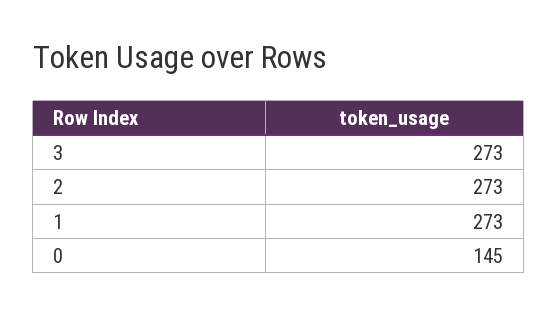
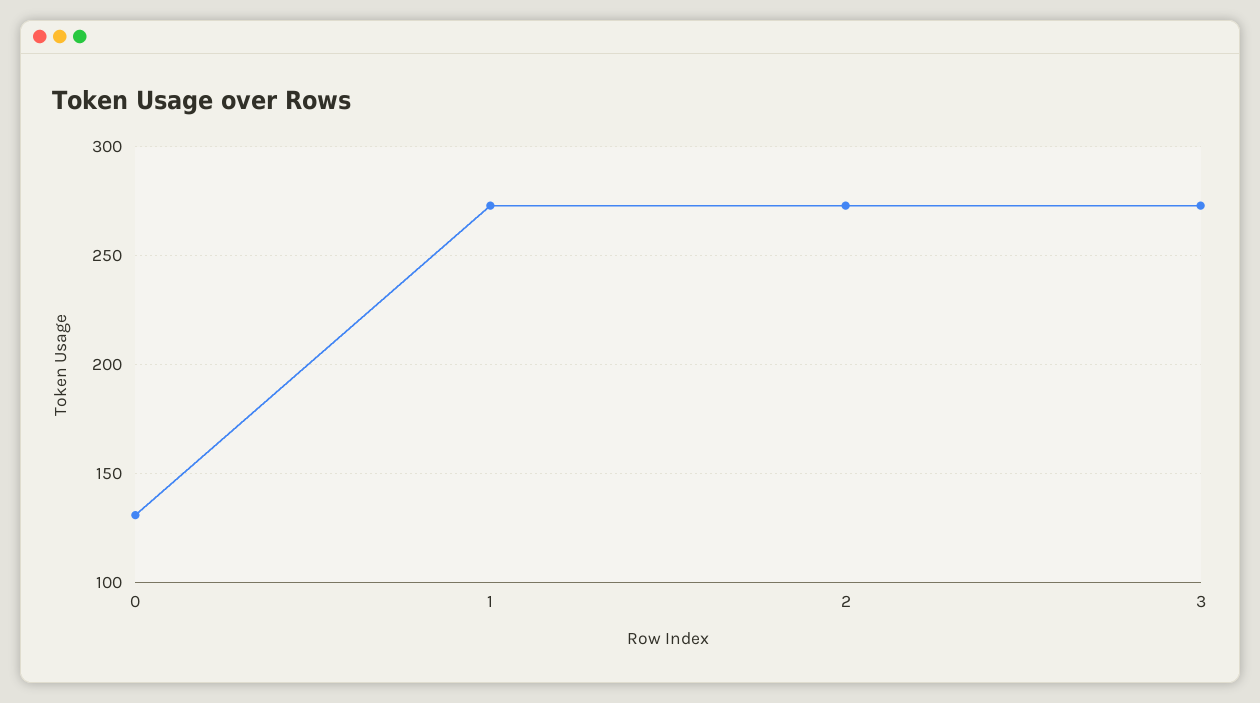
0: 145 -> 130

